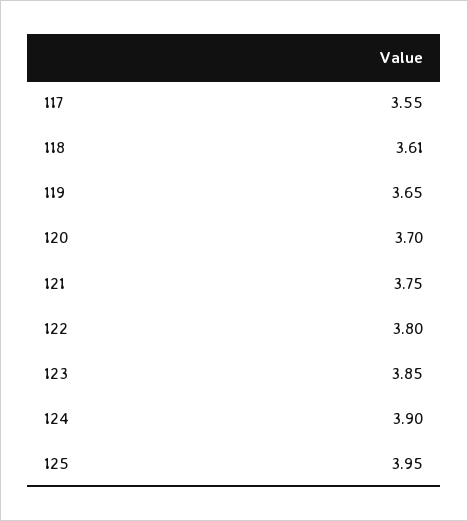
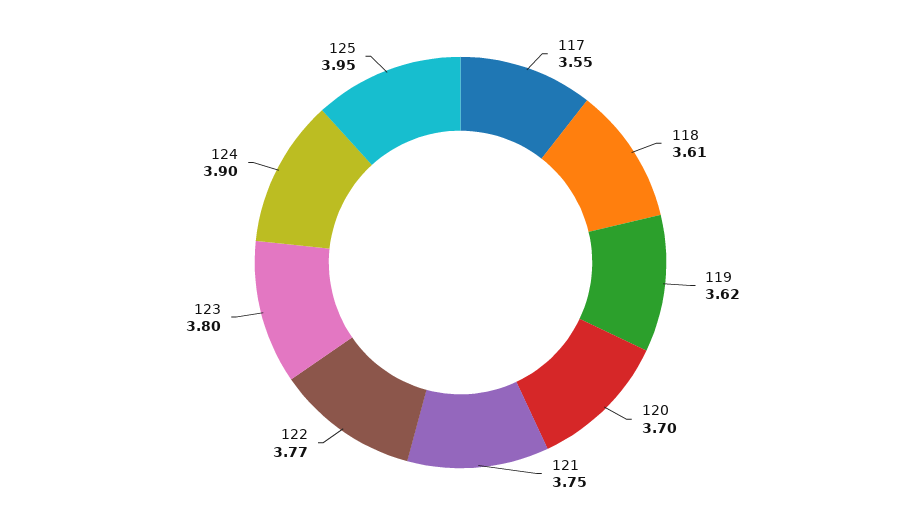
119: 3.65 -> 3.62
122: 3.8 -> 3.77
123: 3.85 -> 3.8

